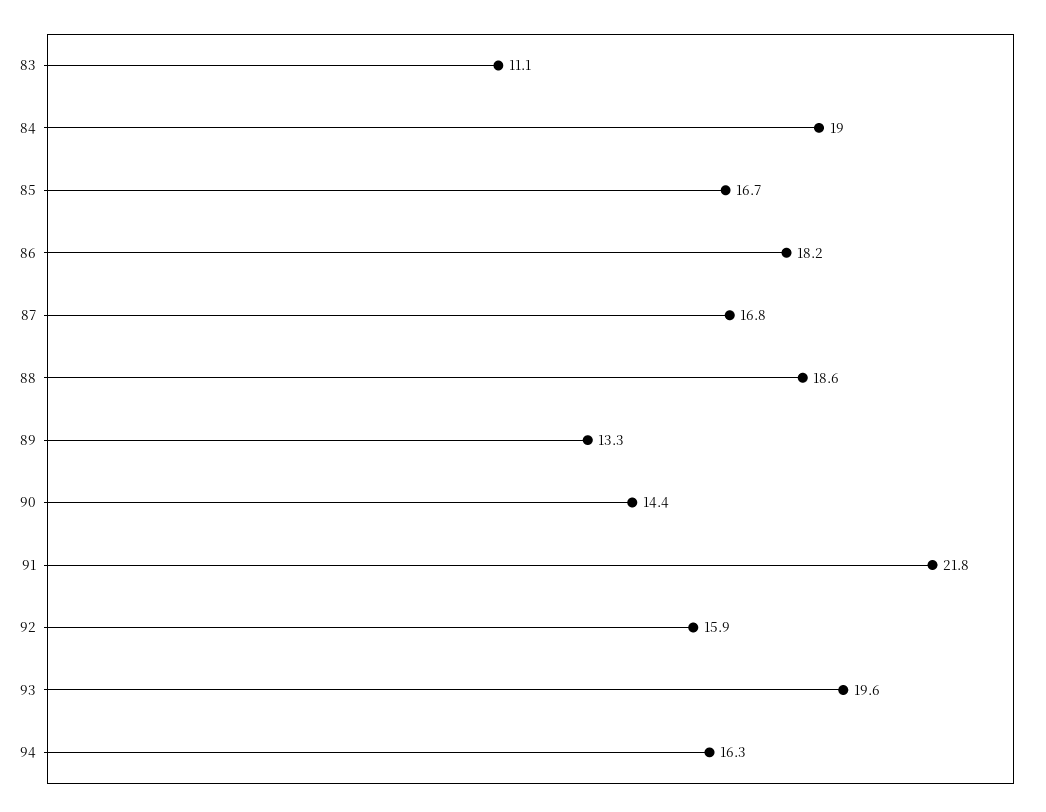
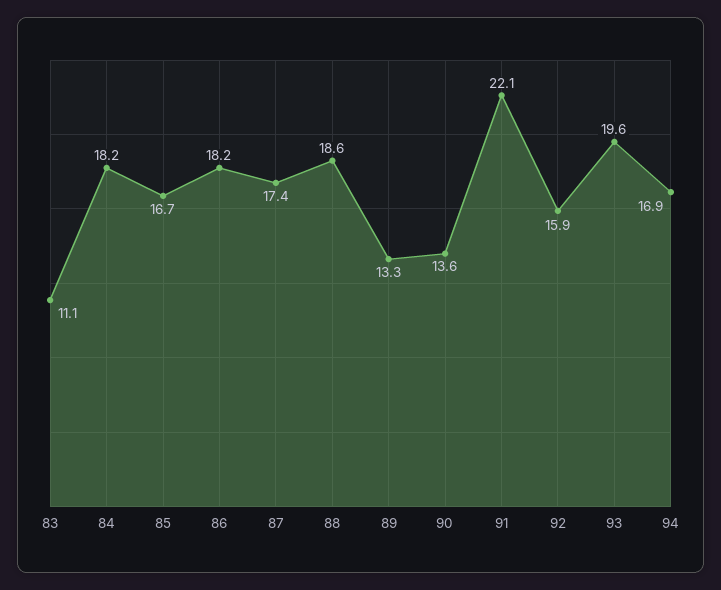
84: 19 -> 18.2
87: 16.8 -> 17.4
90: 14.4 -> 13.6
91: 21.8 -> 22.1
94: 16.3 -> 16.9

